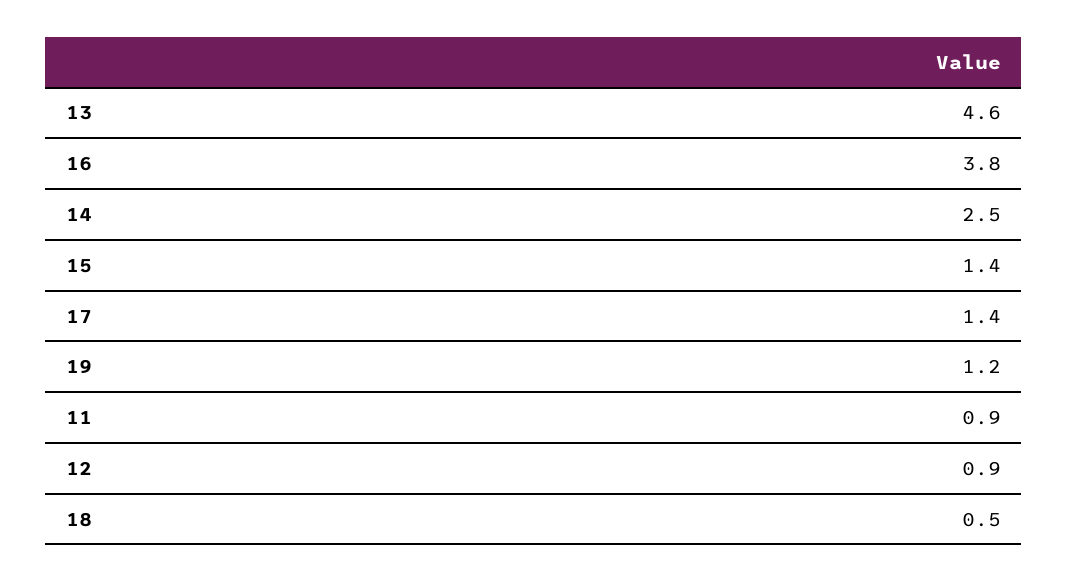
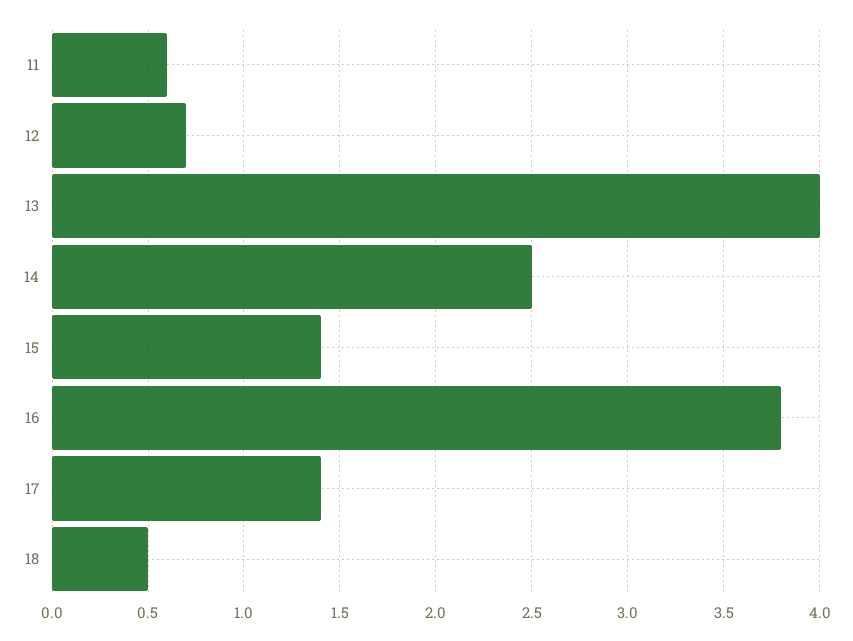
13: 4.6 -> 4
19: 1.2 -> none
11: 0.9 -> 0.6
12: 0.9 -> 0.7

